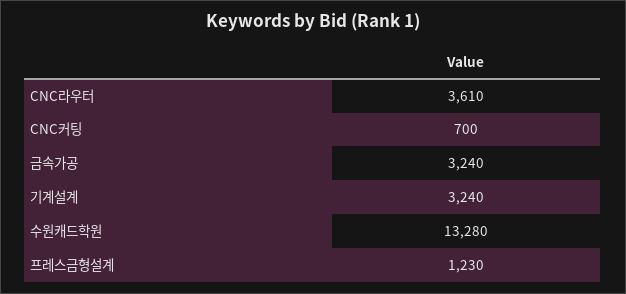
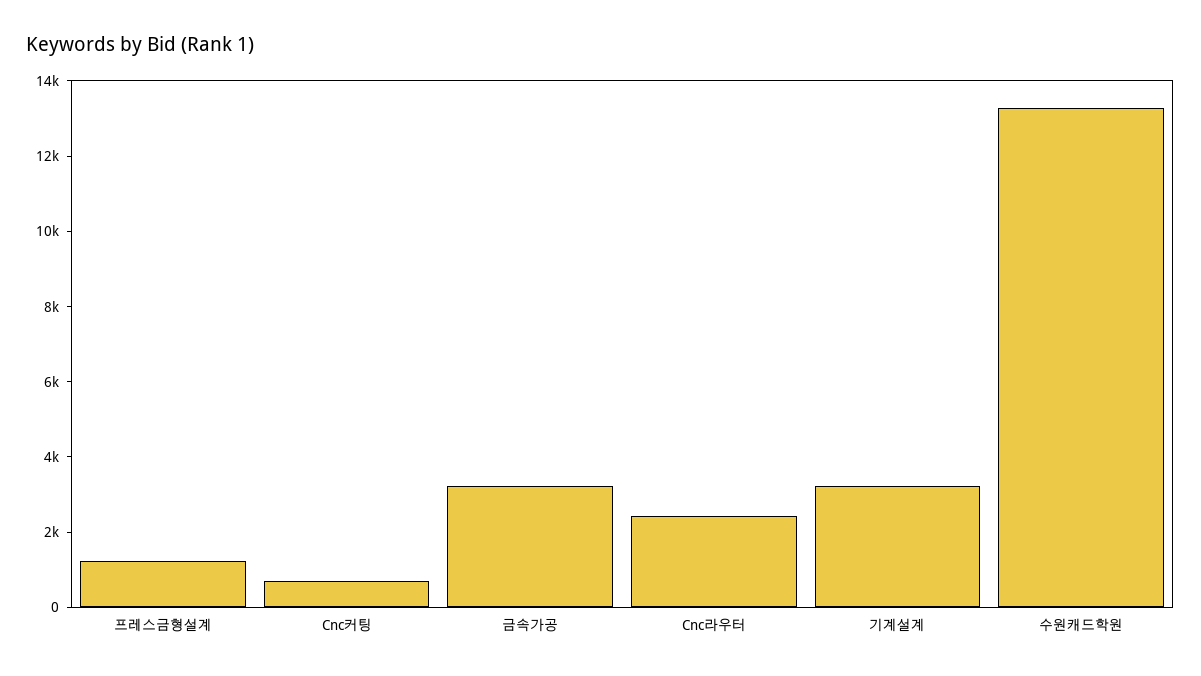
CNC라우터: 3610 -> 2500

